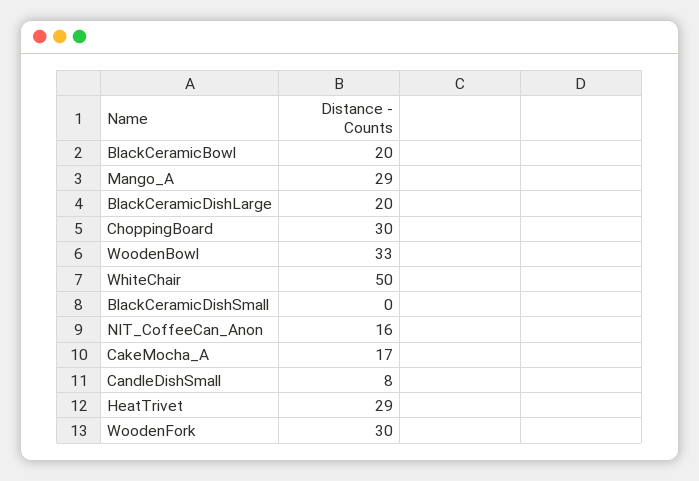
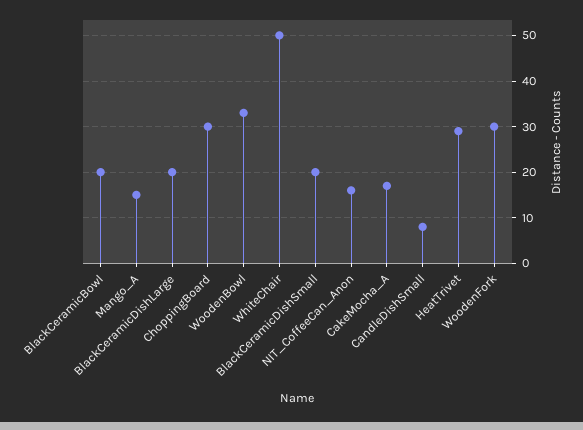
Mango_A: 29 -> 15
BlackCeramicDishSmall: 0 -> 20

